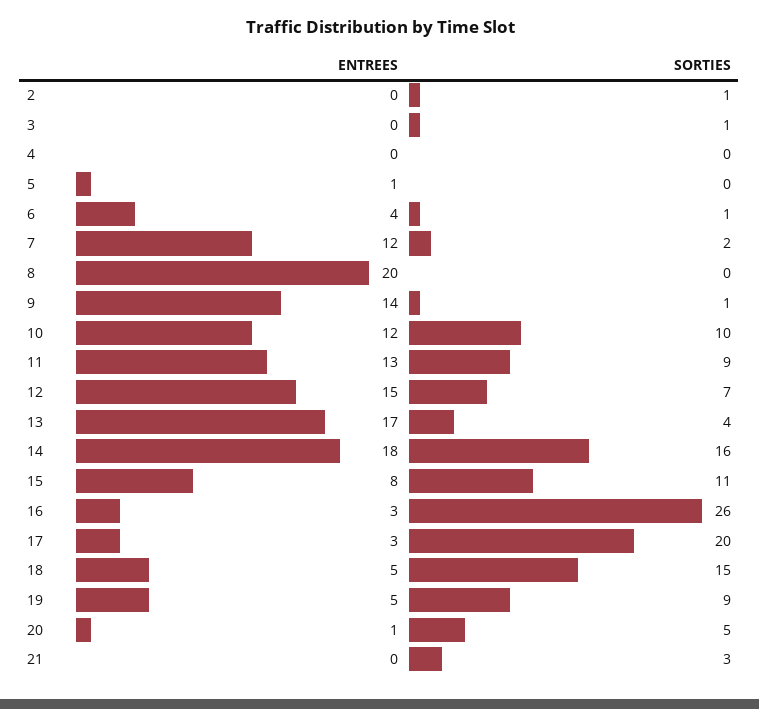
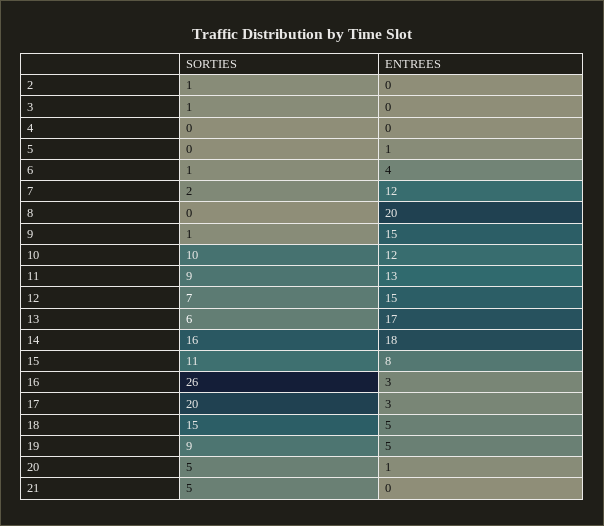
ENTREES, 9: 14 -> 15
SORTIES, 13: 4 -> 6
SORTIES, 21: 3 -> 5

